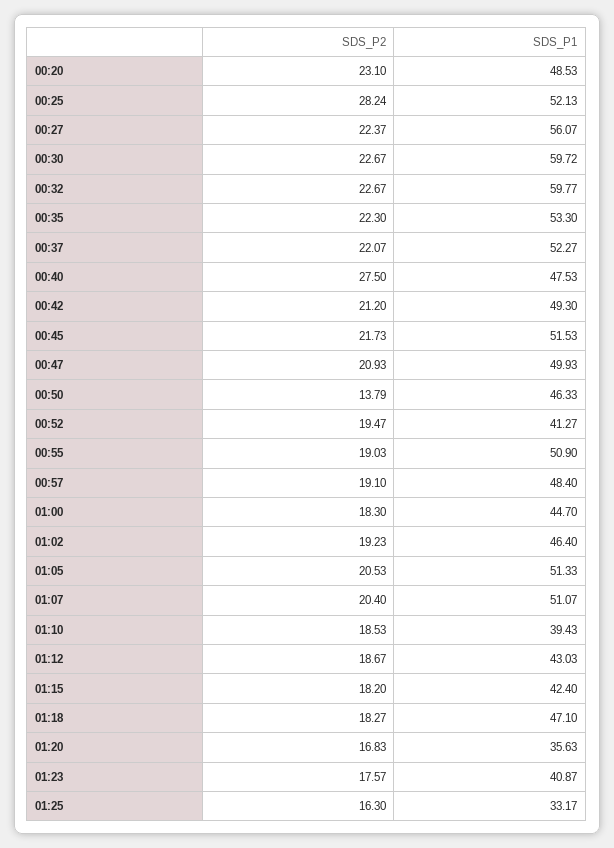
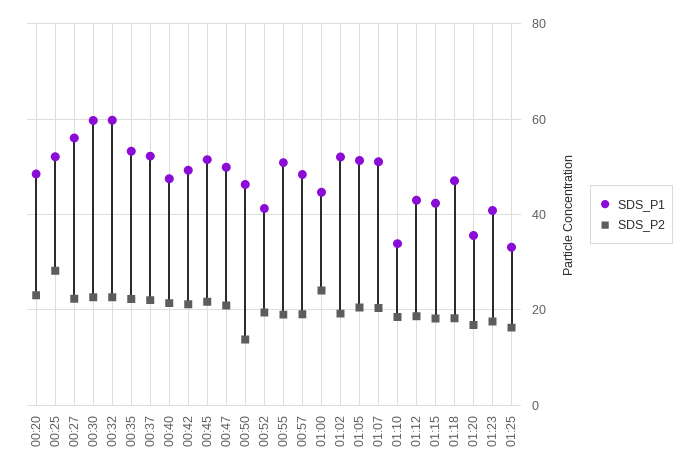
SDS_P2, 00:40: 27.5 -> 22
SDS_P2, 01:00: 18.3 -> 24
SDS_P1, 01:02: 46.4 -> 52
SDS_P1, 01:10: 39.43 -> 34

